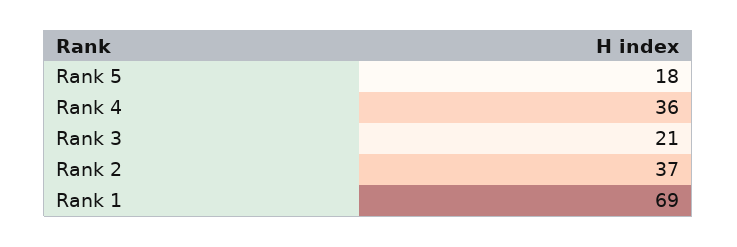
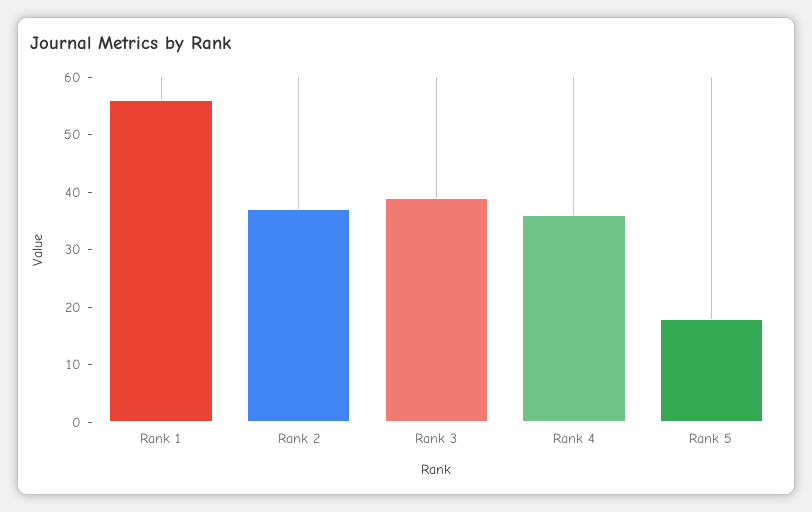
Rank 3: 21 -> 40
Rank 1: 69 -> 55

